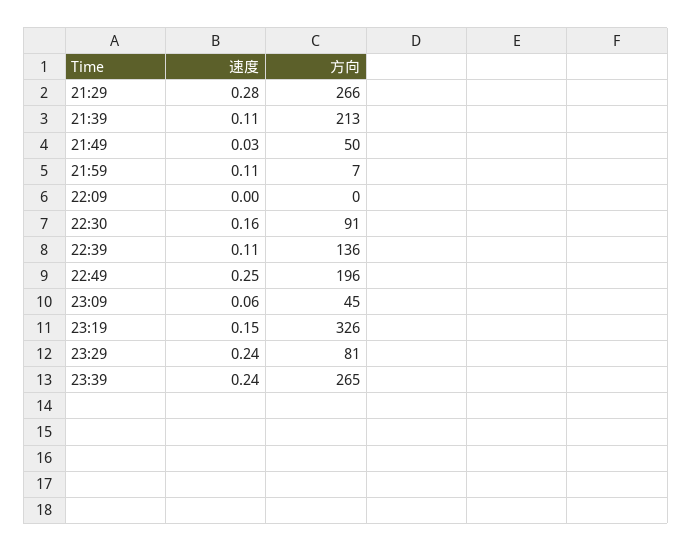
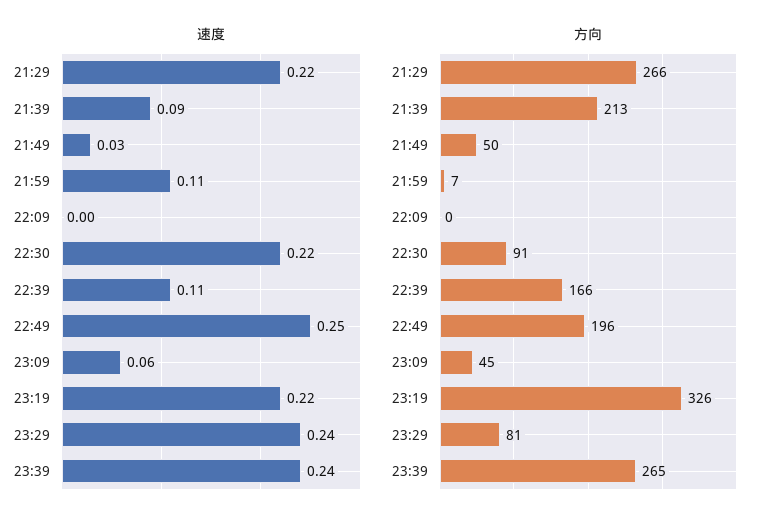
速度, 21:29: 0.28 -> 0.22
速度, 21:39: 0.11 -> 0.09
速度, 22:30: 0.16 -> 0.22
方向, 22:39: 136 -> 166
速度, 23:19: 0.15 -> 0.22

